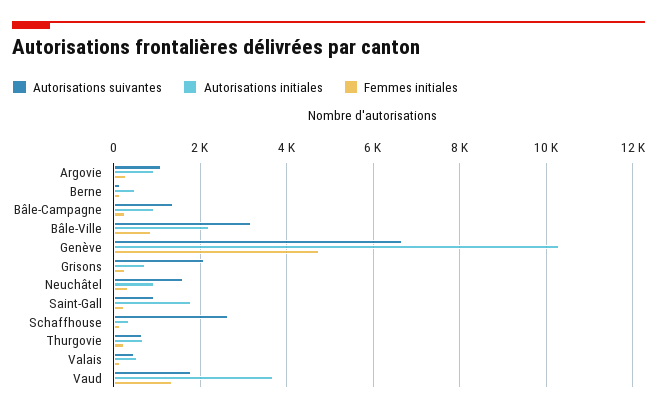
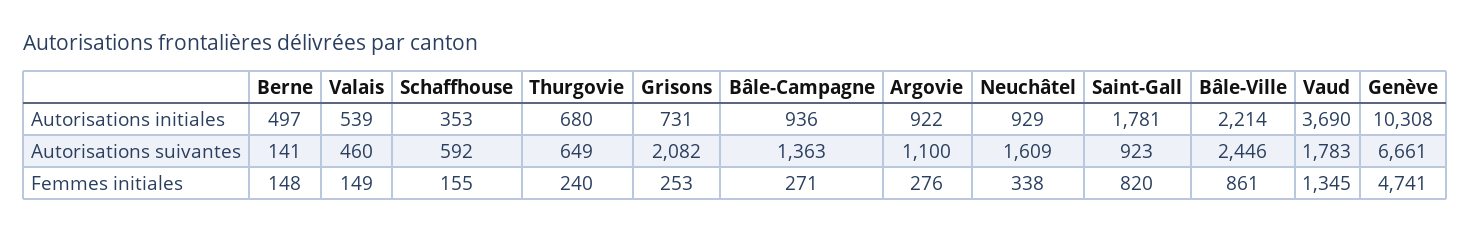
Autorisations suivantes, Bâle-Ville: 3200 -> 2446
Femmes initiales, Saint-Gall: 200 -> 820
Autorisations suivantes, Schaffhouse: 2600 -> 592

